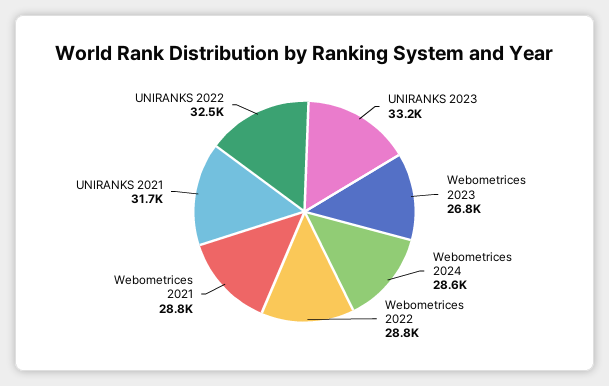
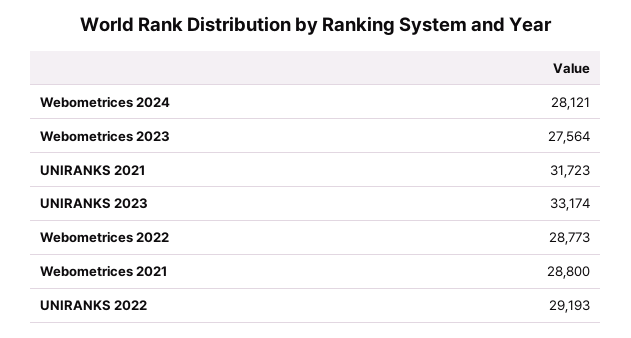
Webometrices 2023: 26800 -> 27564
Webometrices 2024: 28600 -> 28121
UNIRANKS 2022: 32500 -> 29193

